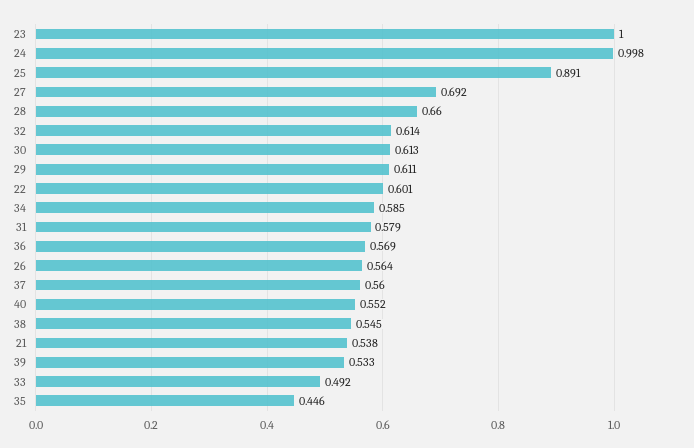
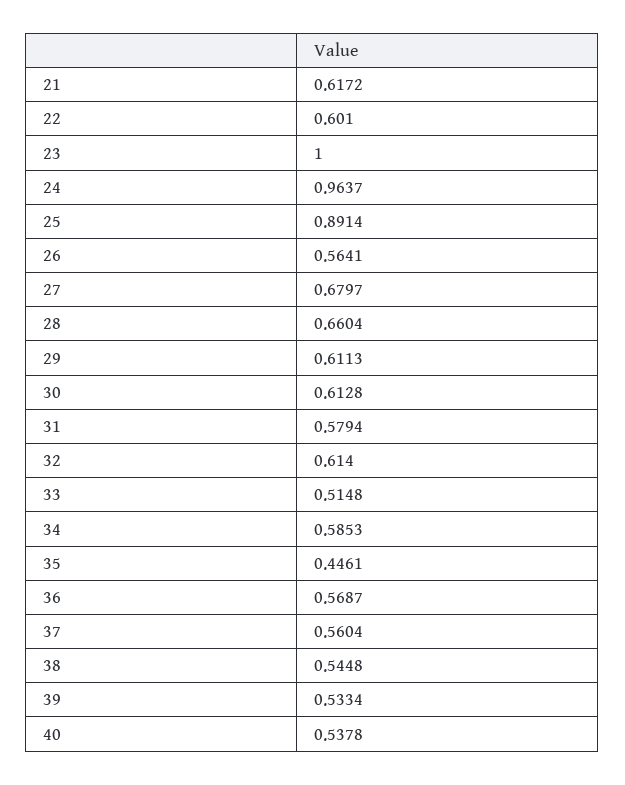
24: 0.998 -> 0.9637
27: 0.692 -> 0.6797
40: 0.552 -> 0.5378
21: 0.538 -> 0.6172
33: 0.492 -> 0.5148

